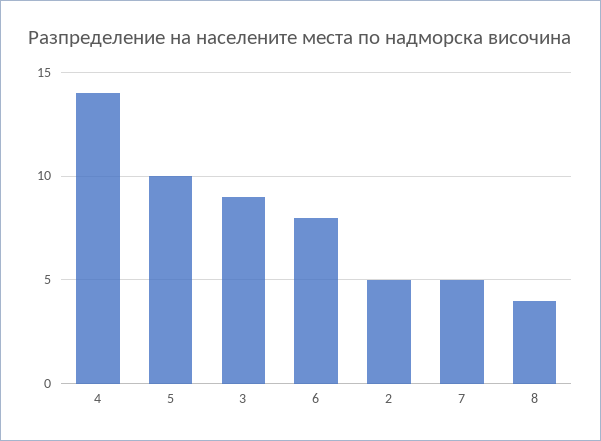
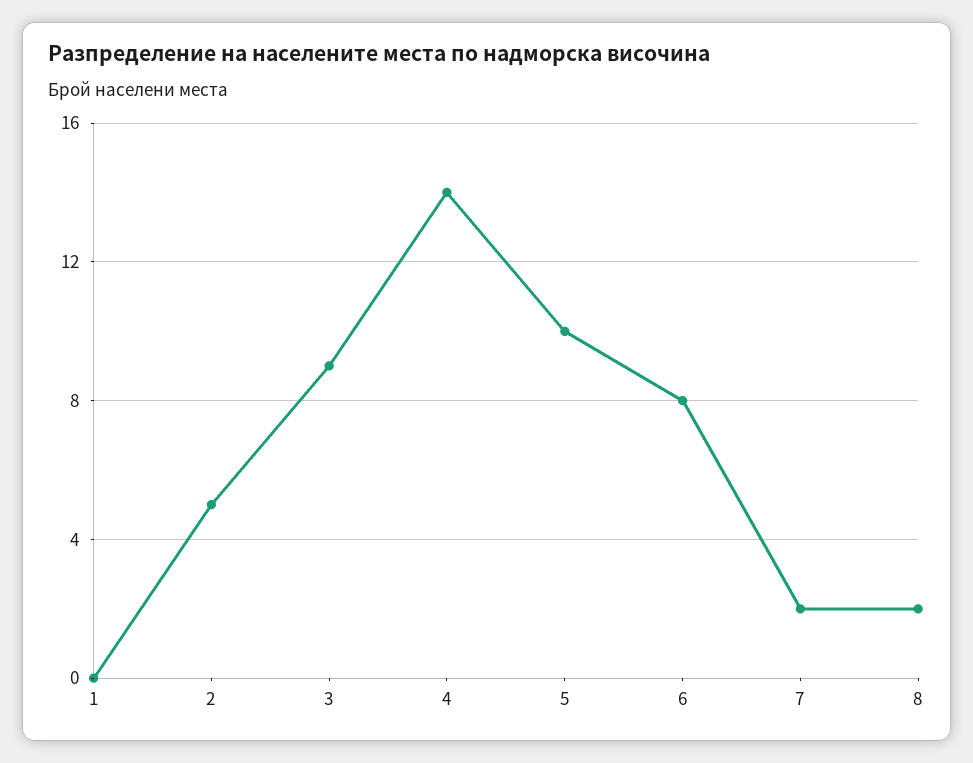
7: 5 -> 2
8: 4 -> 2
1: none -> 0

